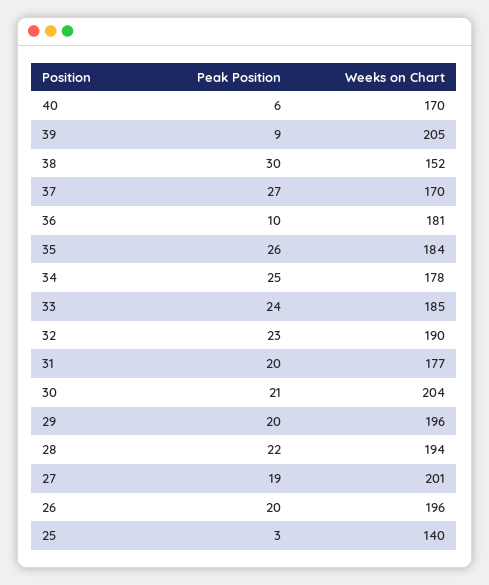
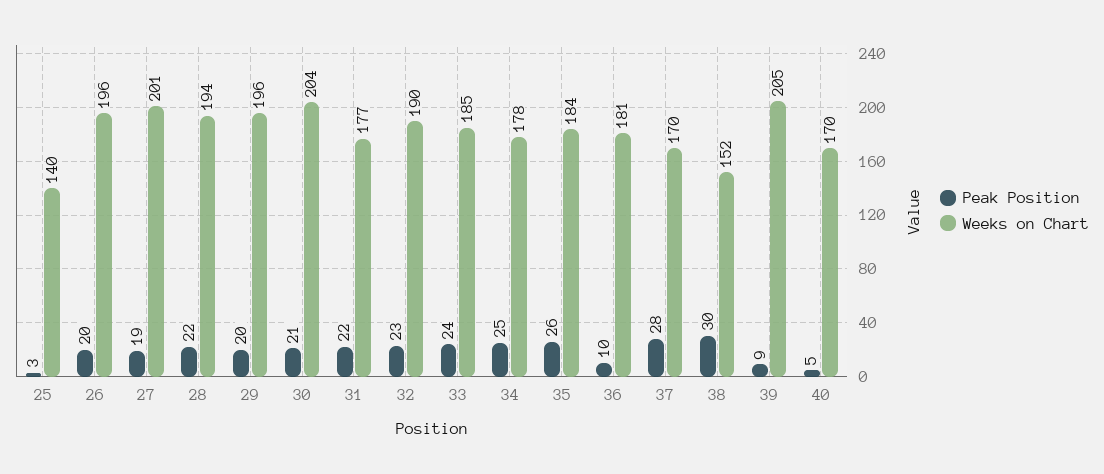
Peak Position, 40: 6 -> 5
Peak Position, 37: 27 -> 28
Peak Position, 31: 20 -> 22

